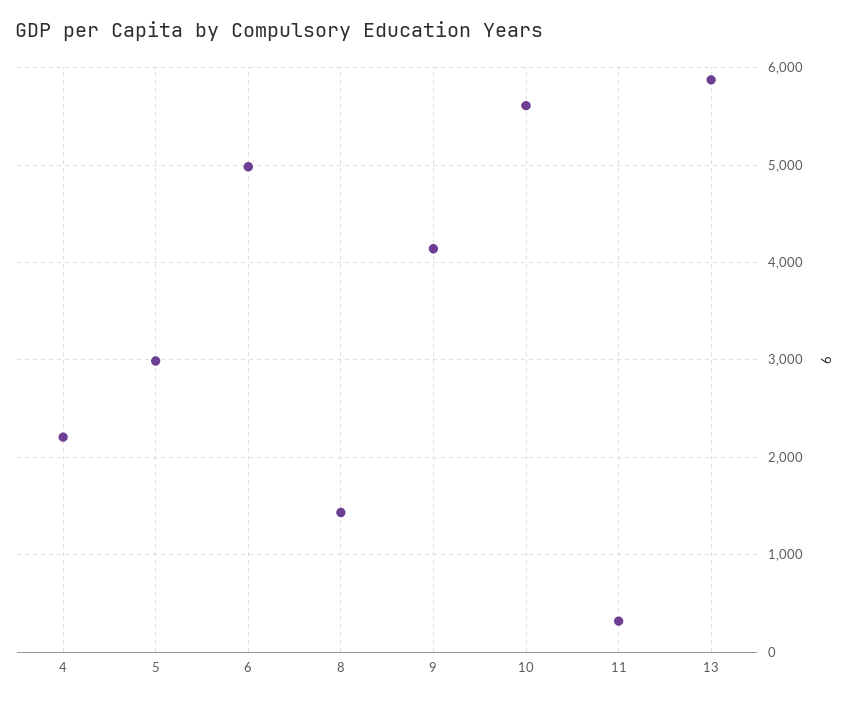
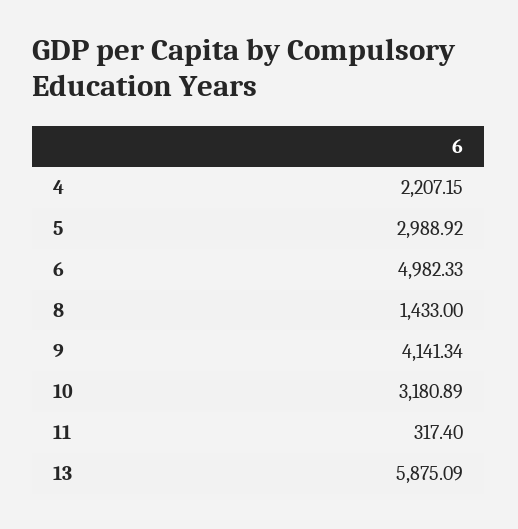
10: 5600 -> 3180.89

